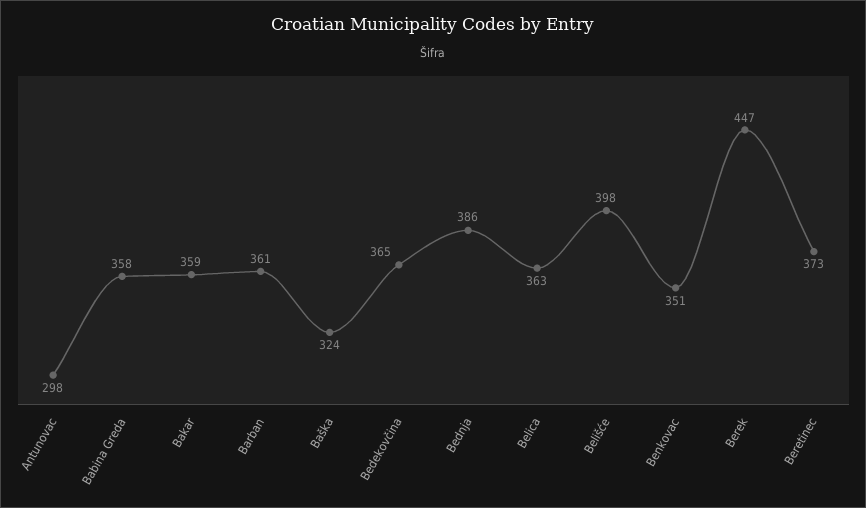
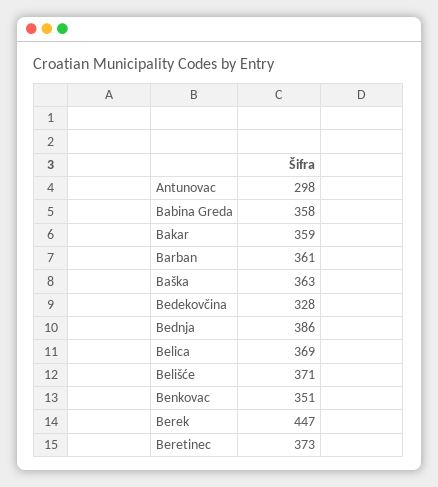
Baška: 324 -> 363
Bedekovčina: 365 -> 328
Belica: 363 -> 369
Belišće: 398 -> 371

